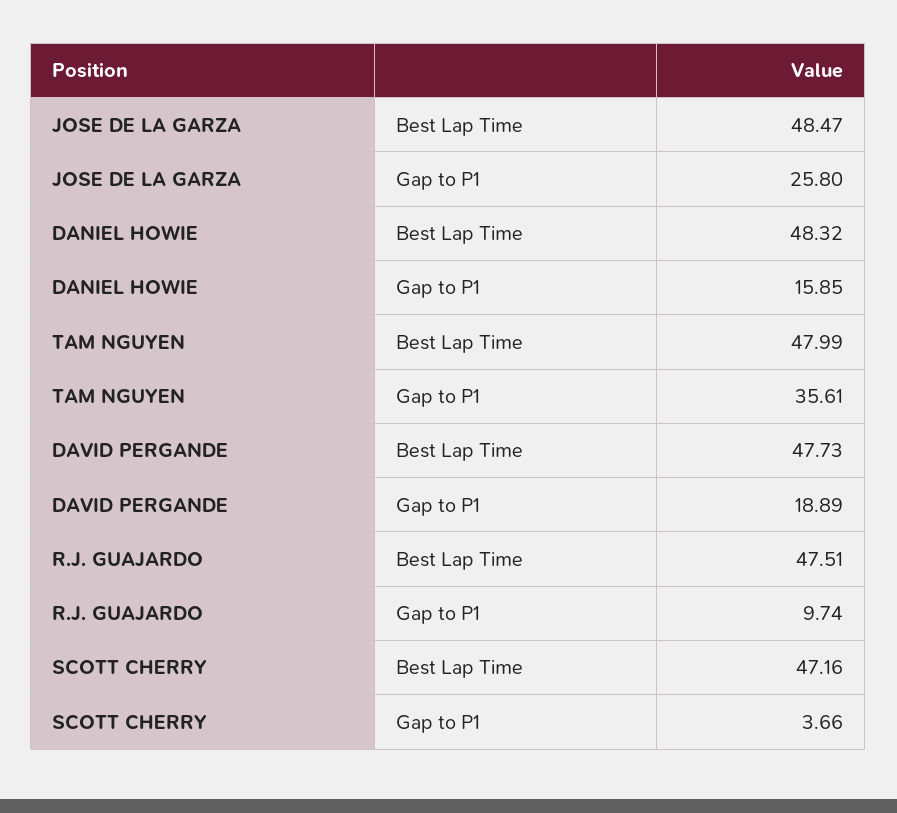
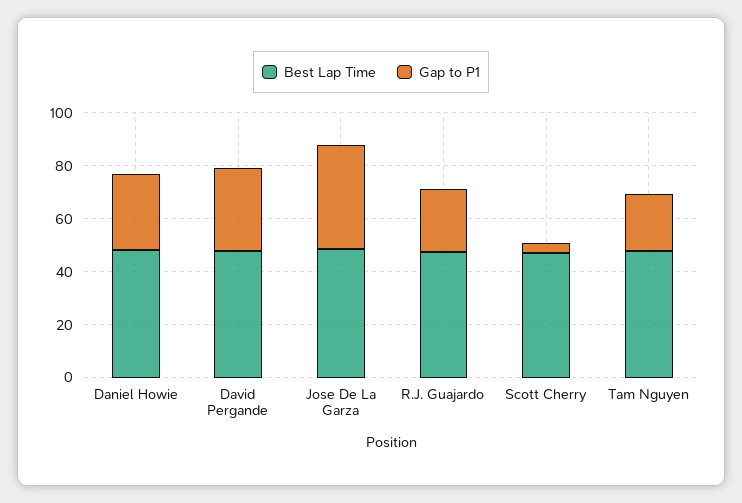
Gap to P1, JOSE DE LA GARZA: 25.8 -> 40
Gap to P1, DANIEL HOWIE: 15.85 -> 30
Gap to P1, TAM NGUYEN: 35.61 -> 20
Gap to P1, DAVID PERGANDE: 18.89 -> 30
Gap to P1, R.J. GUAJARDO: 9.74 -> 25

